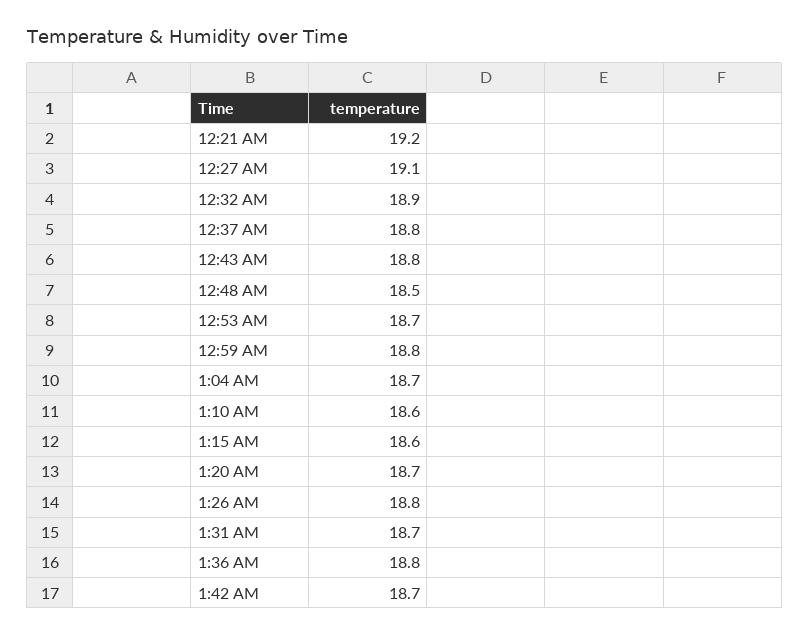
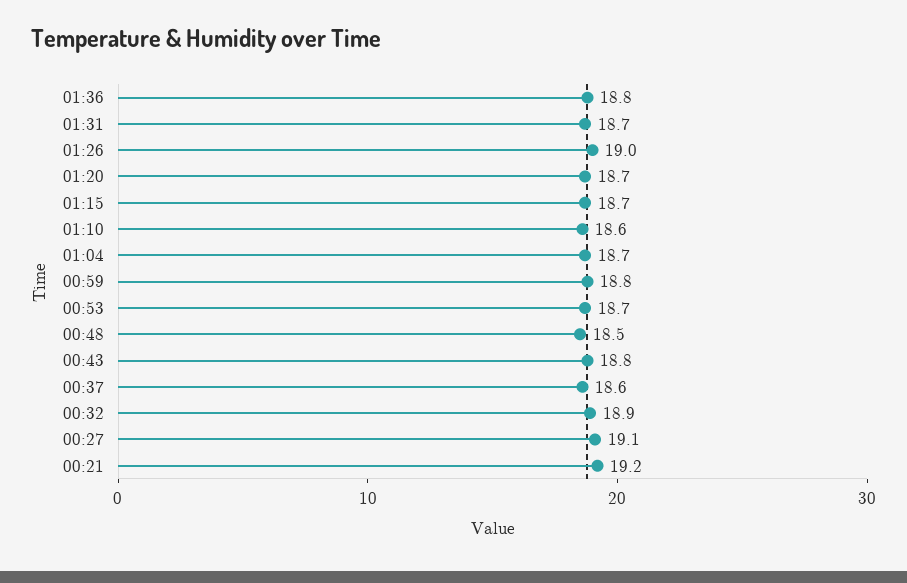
12:37 AM: 18.8 -> 18.6
1:15 AM: 18.6 -> 18.7
1:26 AM: 18.8 -> 19
1:42 AM: 18.7 -> none

